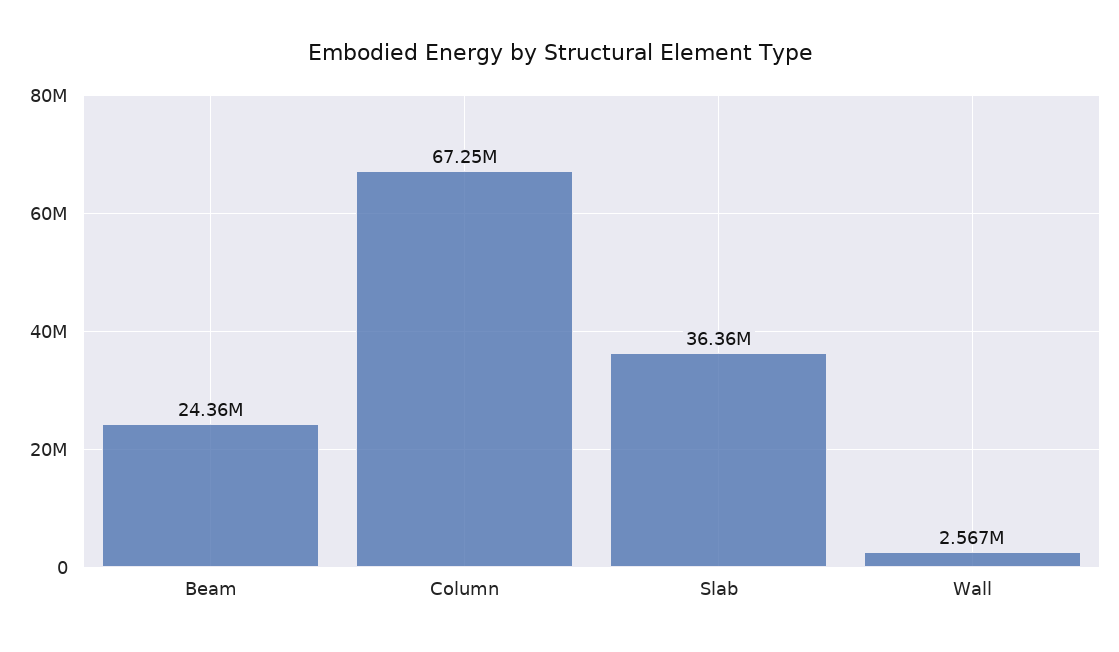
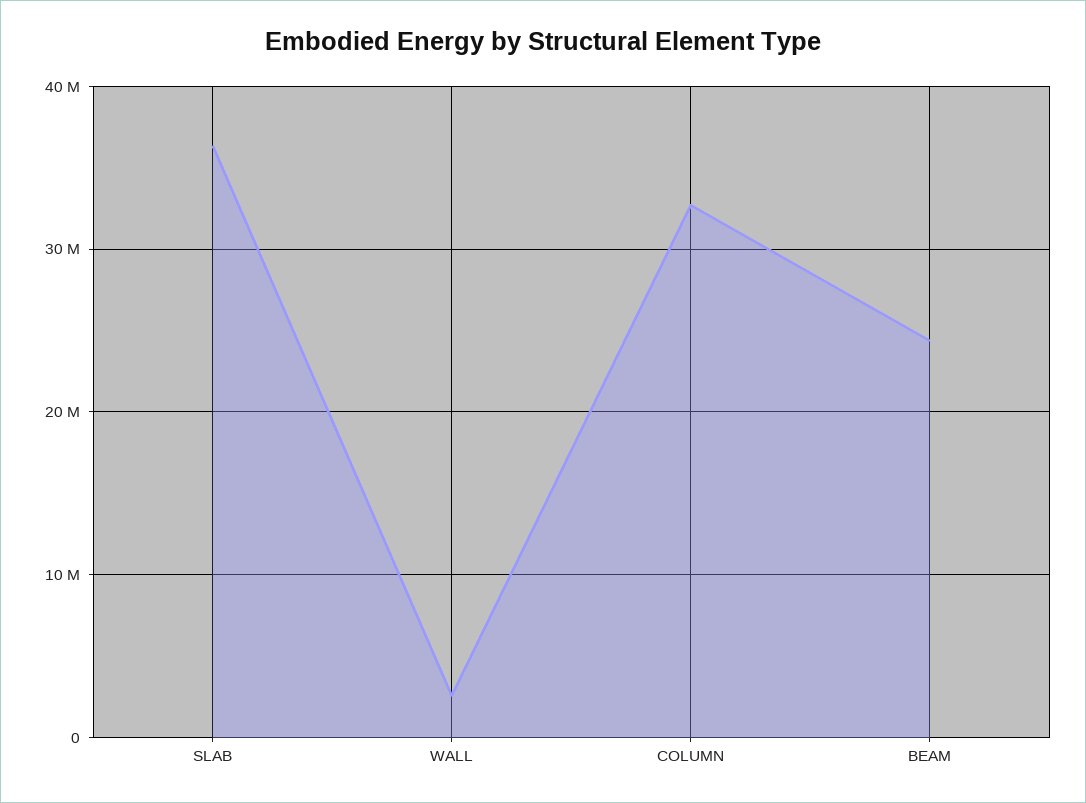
Column: 67250000 -> 33000000

